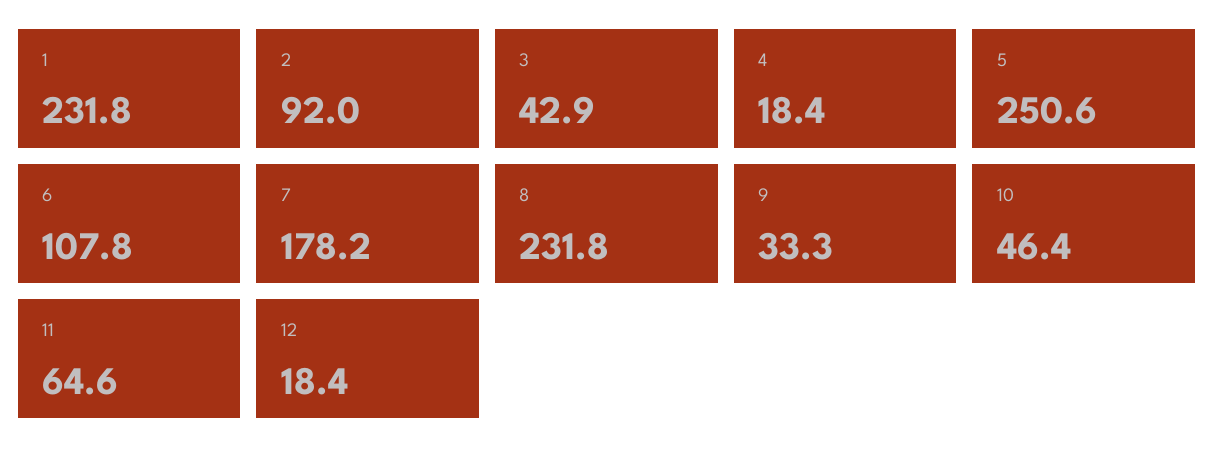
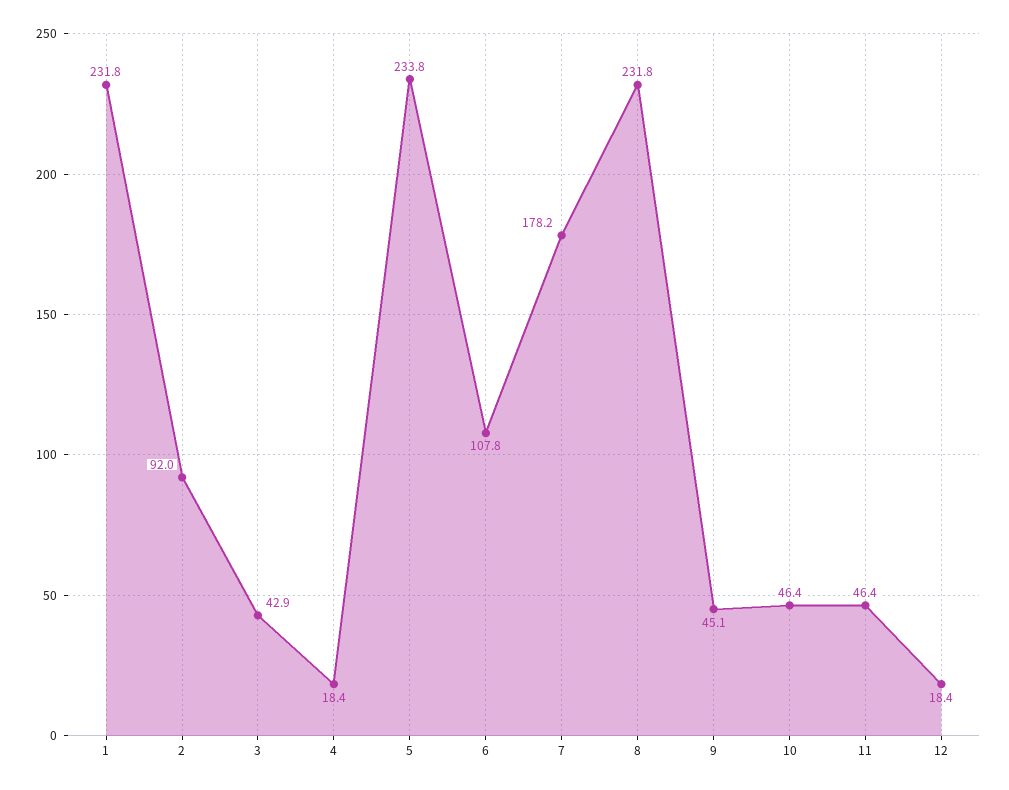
5: 250.6 -> 233.8
9: 33.3 -> 45.1
11: 64.6 -> 46.4

